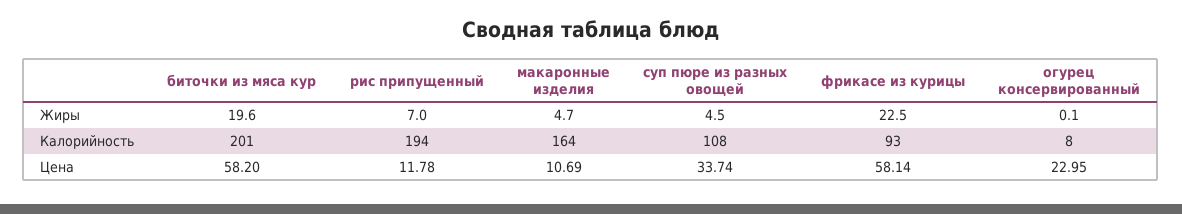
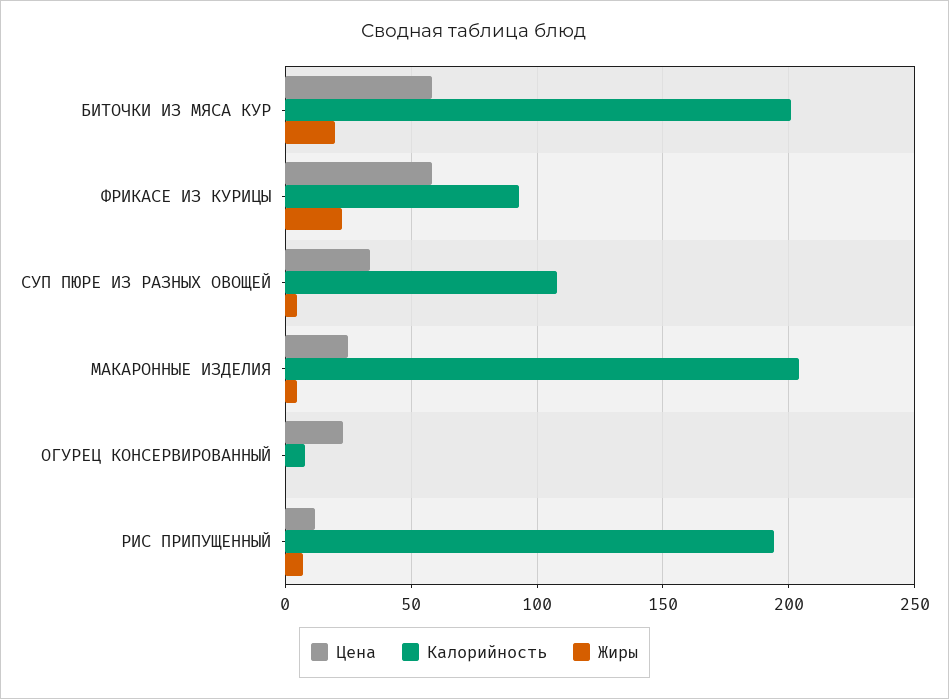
Калорийность, макаронные изделия: 164 -> 205
Цена, макаронные изделия: 10.69 -> 25

